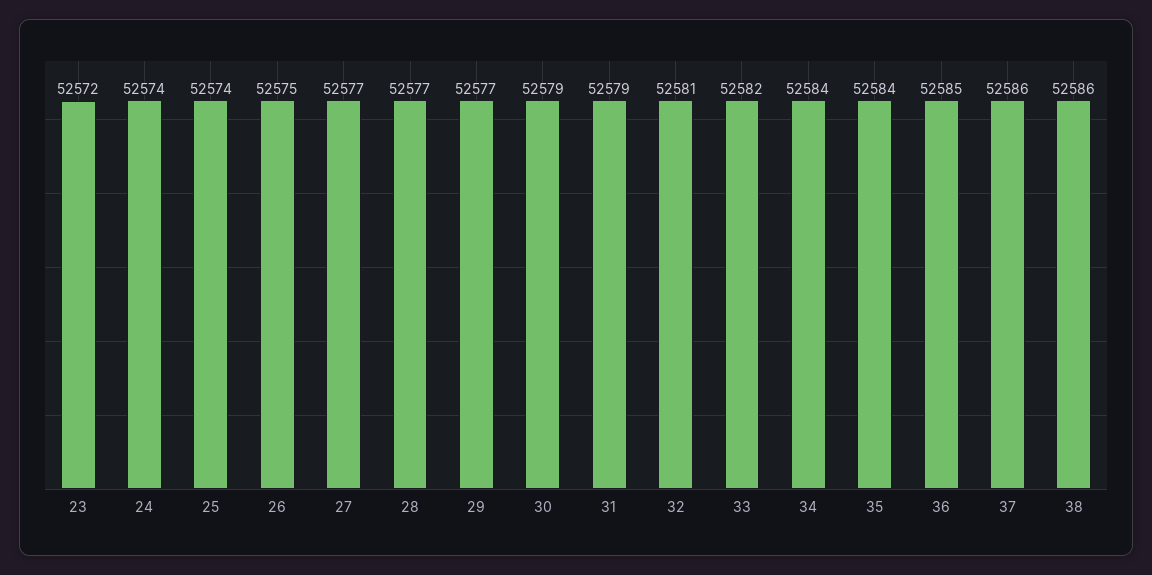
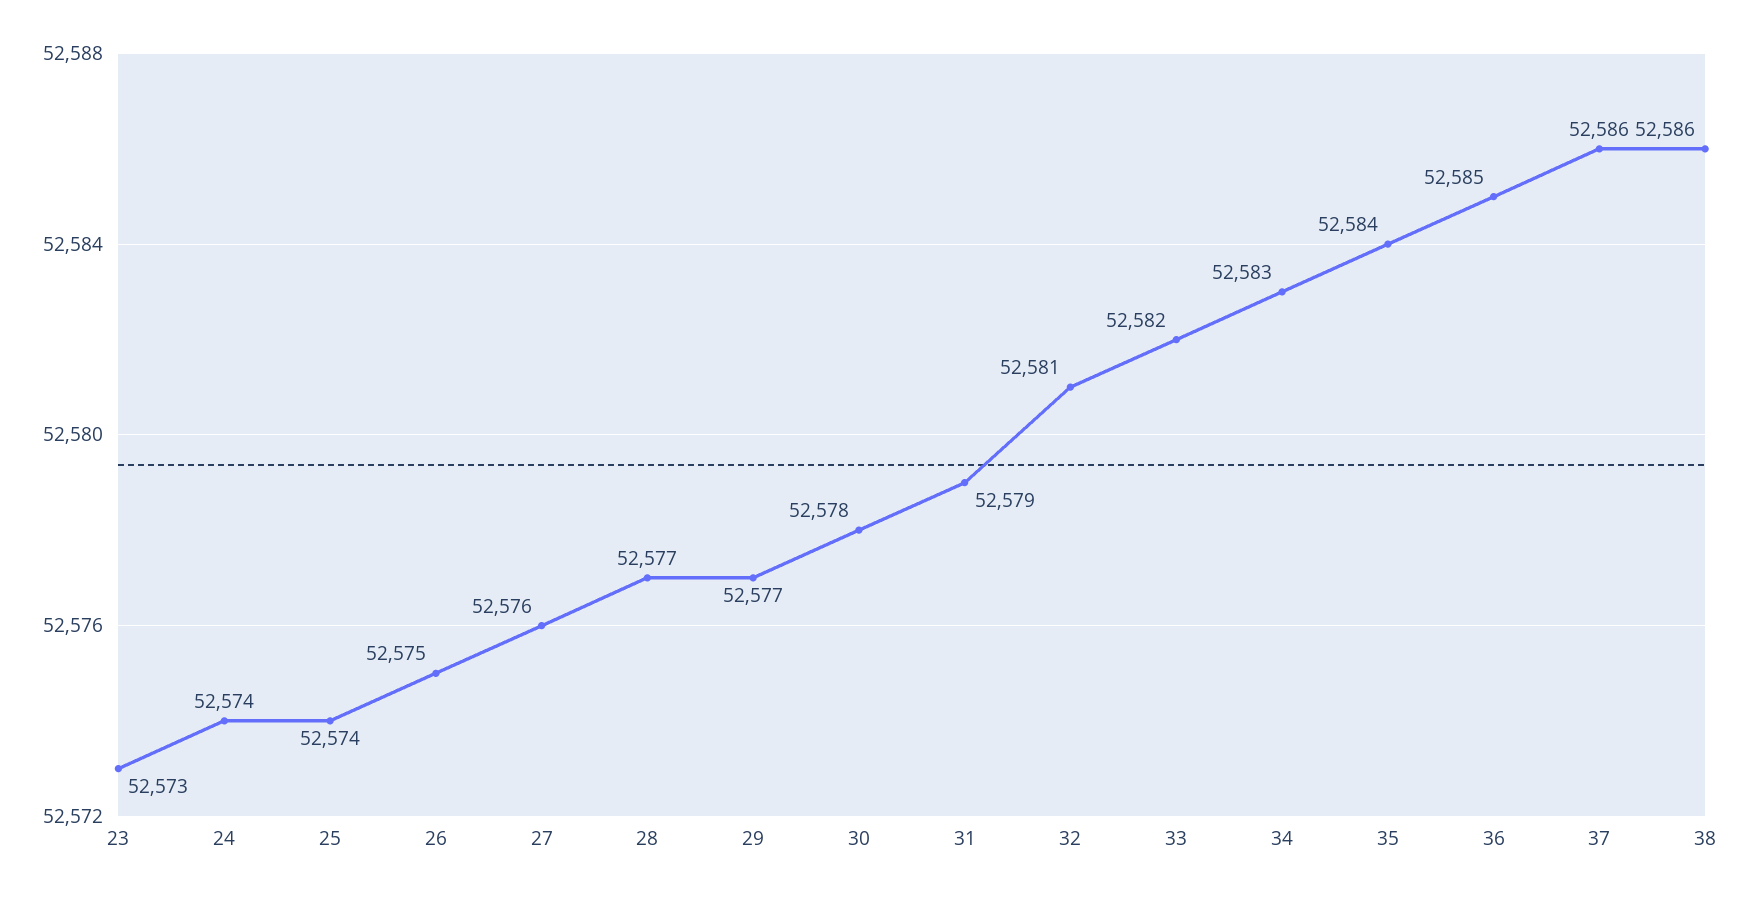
23: 52572 -> 52573
27: 52577 -> 52576
30: 52579 -> 52578
34: 52584 -> 52583

